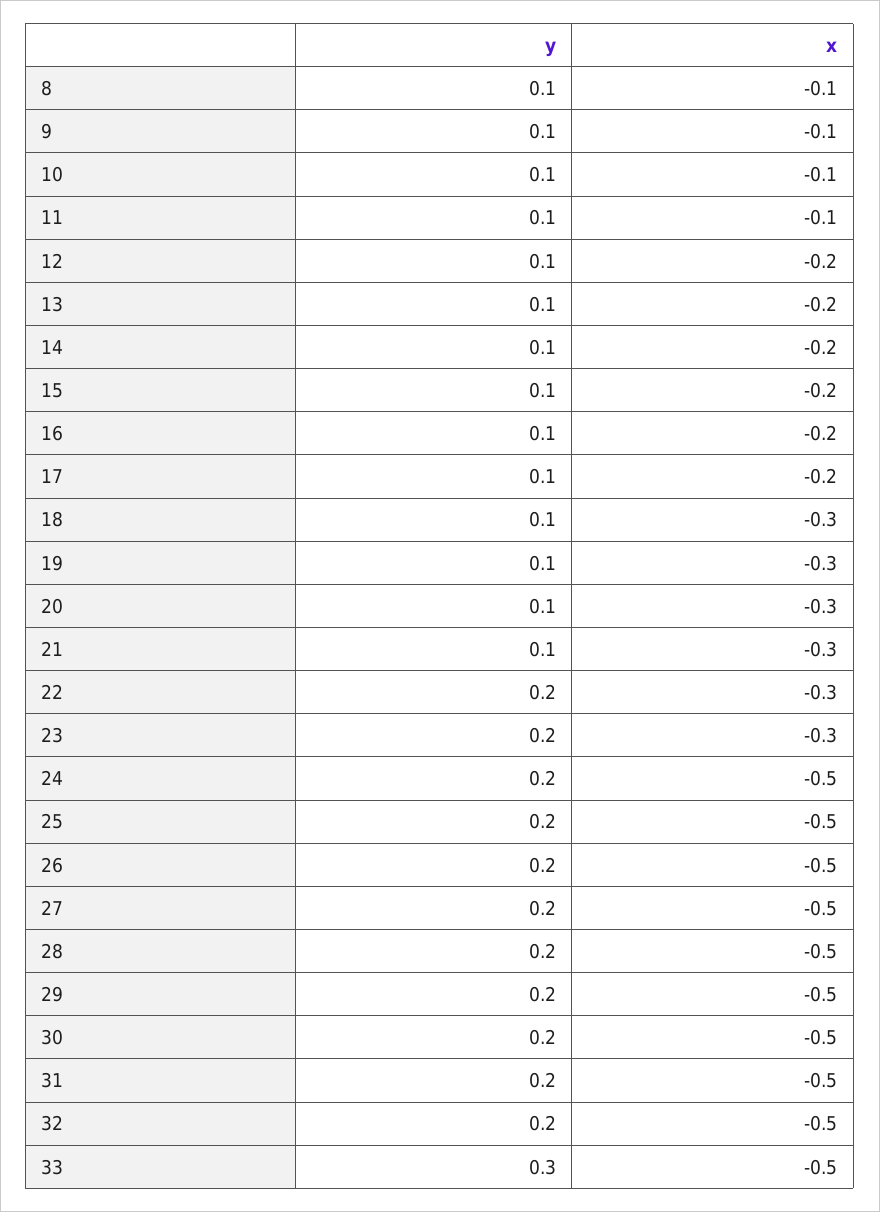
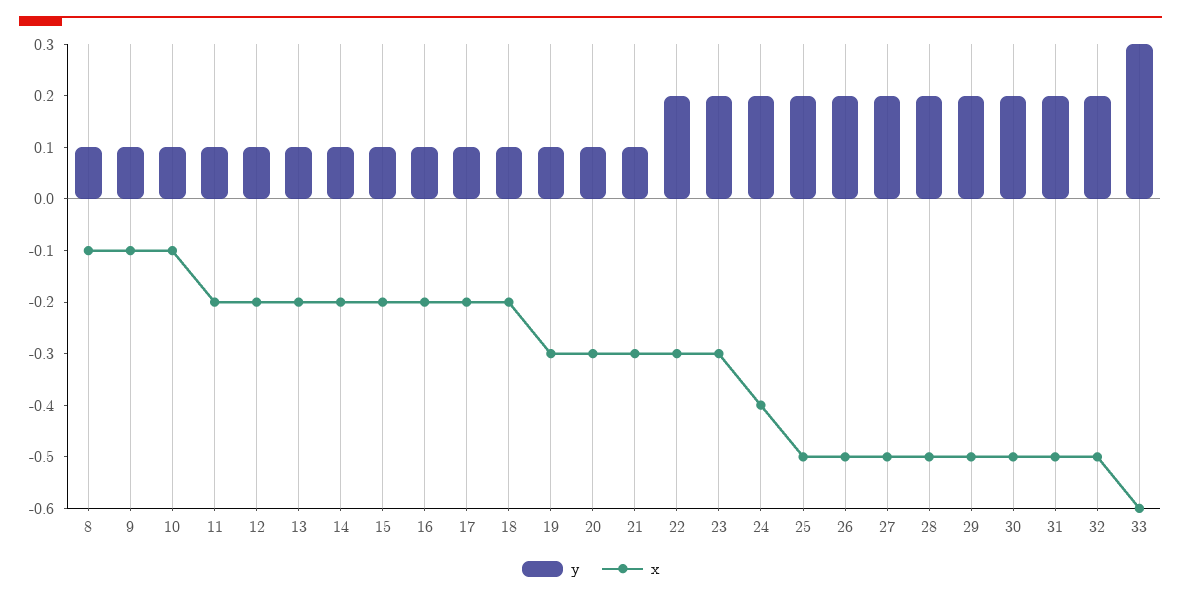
x, 11: -0.1 -> -0.2
x, 18: -0.3 -> -0.2
x, 24: -0.5 -> -0.4
x, 33: -0.5 -> -0.6

